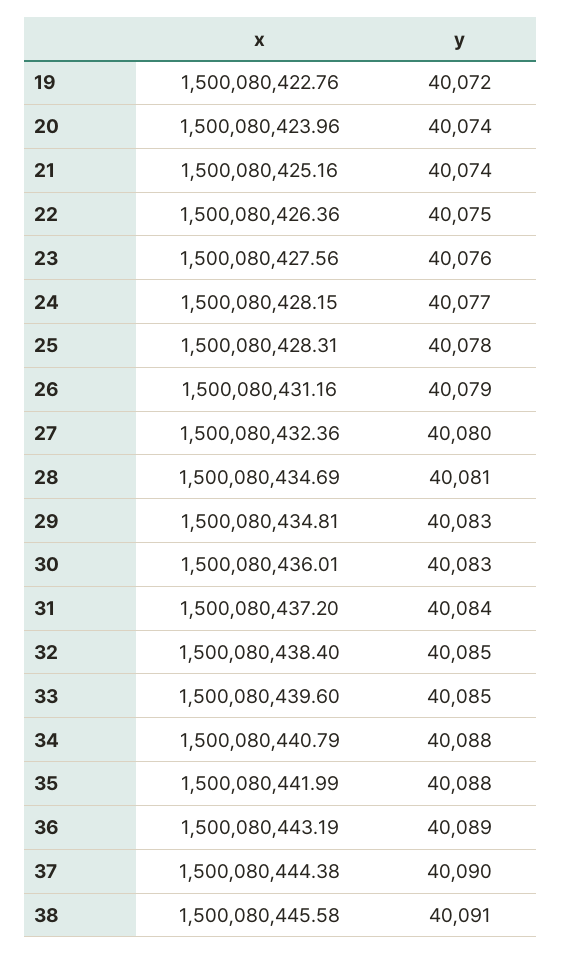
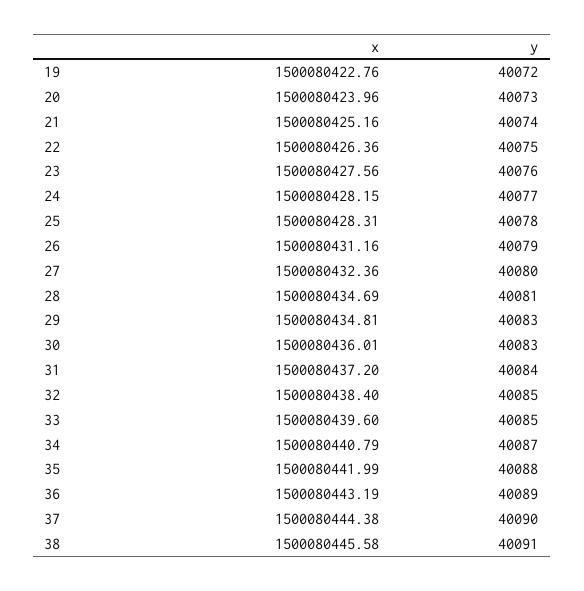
y, 20: 40074 -> 40073
y, 34: 40088 -> 40087

